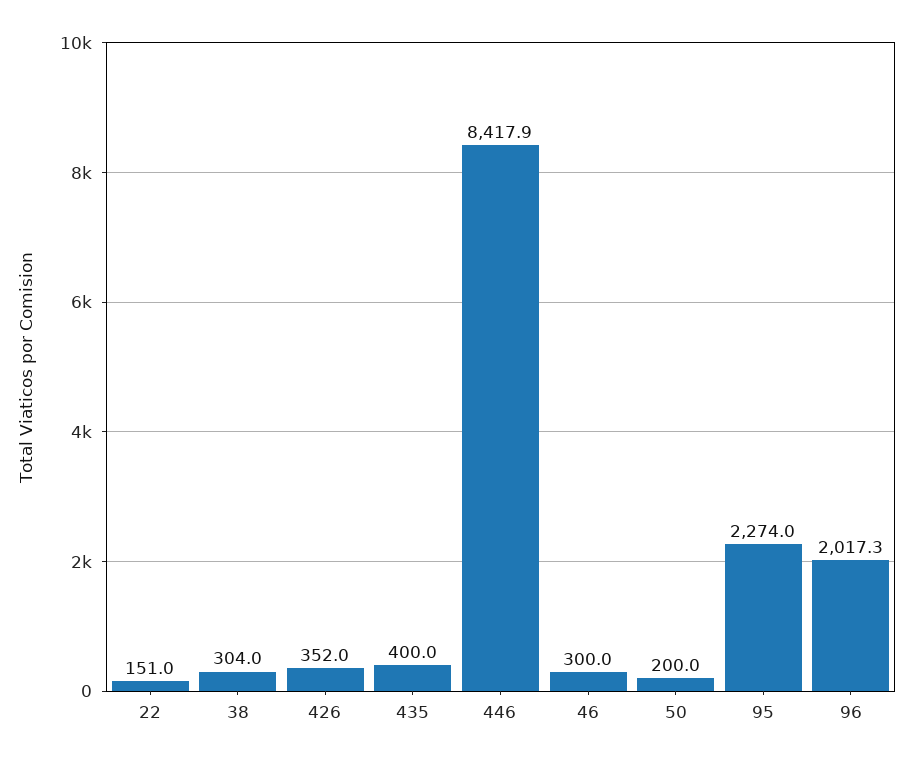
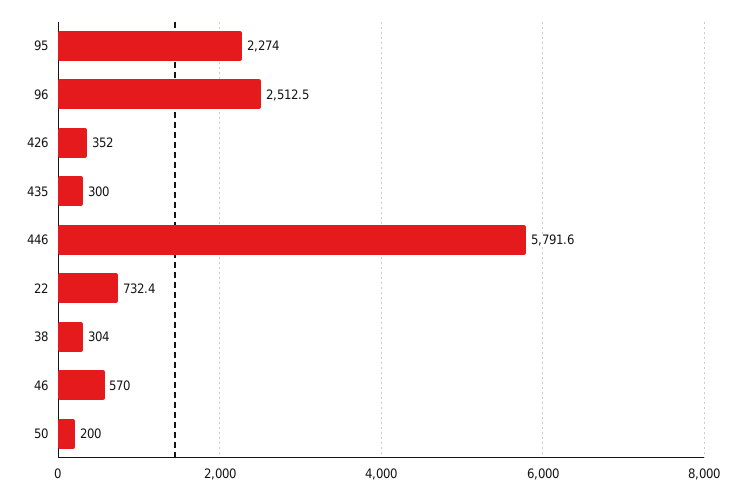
22: 151 -> 732.4
435: 400 -> 300
446: 8417.9 -> 5791.6
46: 300 -> 570
96: 2017.3 -> 2512.5

